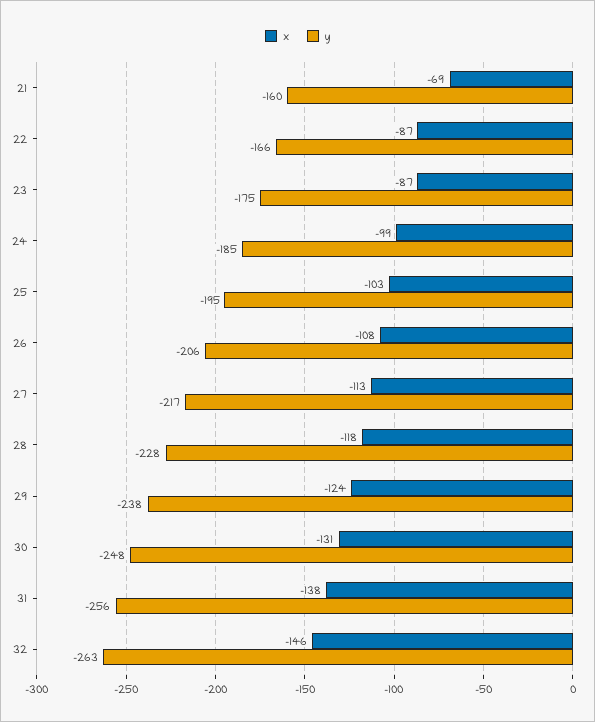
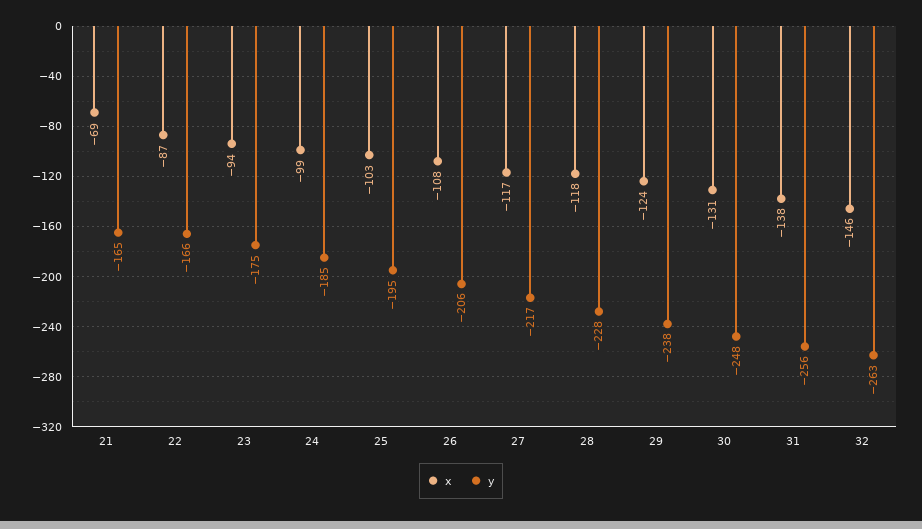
y, 21: -160 -> -165
x, 23: -87 -> -94
x, 27: -113 -> -117

